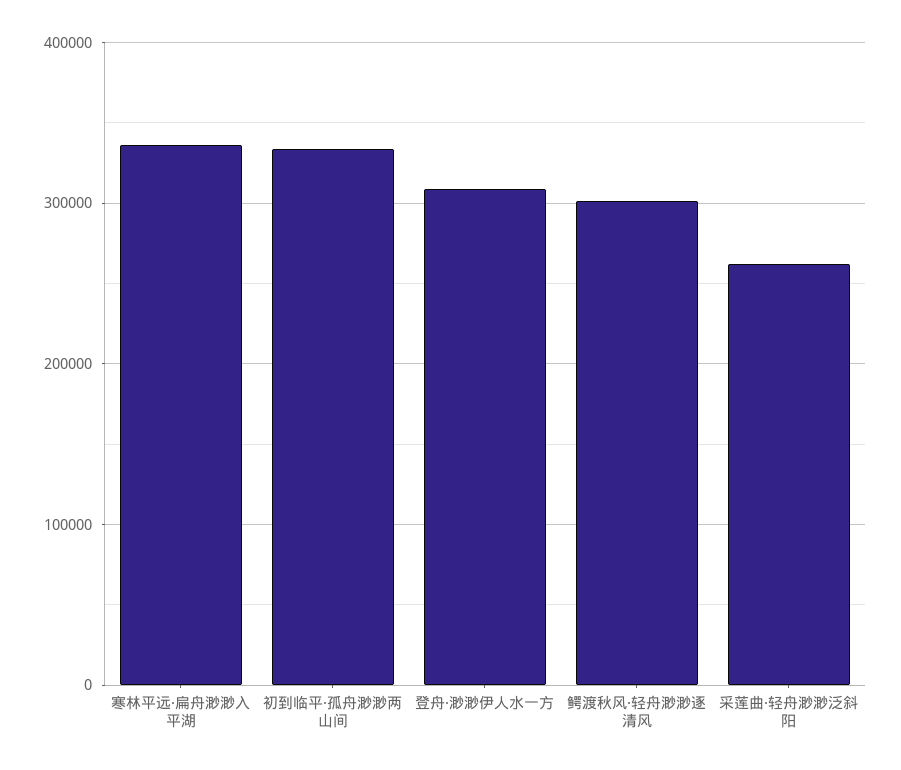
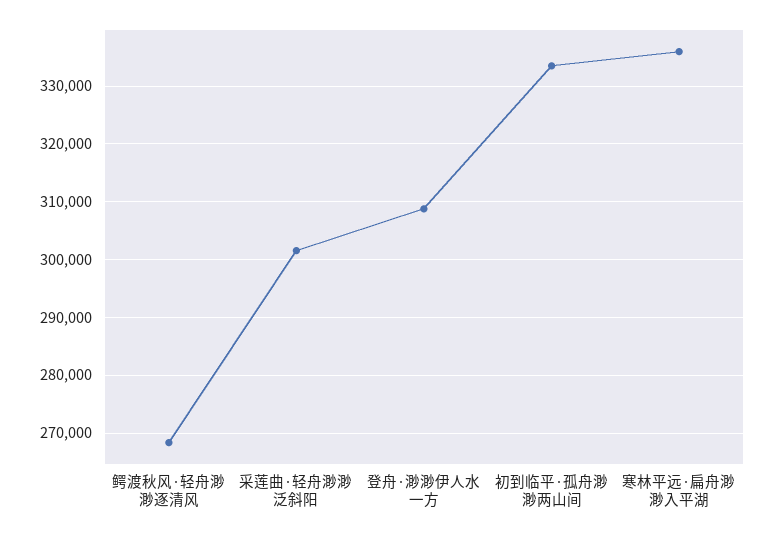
鳄渡秋风·轻舟渺渺逐清风: 300000 -> 268000
采莲曲·轻舟渺渺泛斜阳: 260000 -> 302000

